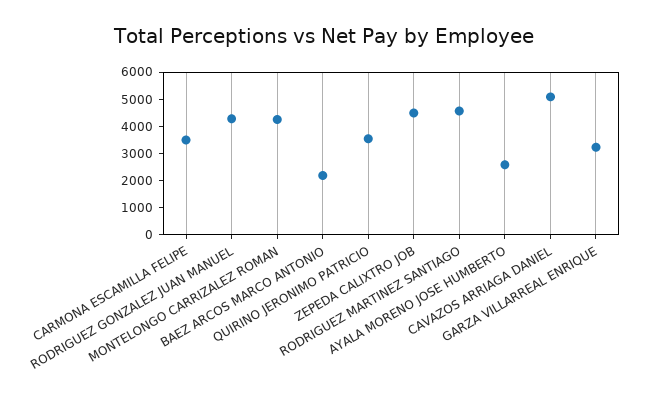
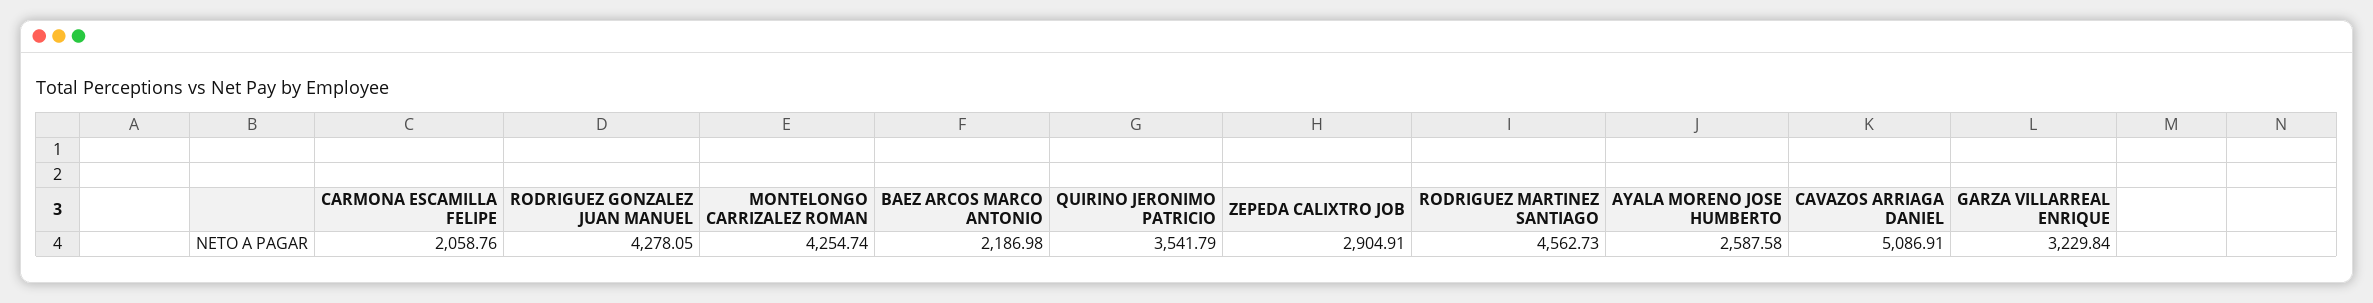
CARMONA ESCAMILLA FELIPE: 3500 -> 2058.76
ZEPEDA CALIXTRO JOB: 4500 -> 2904.91

